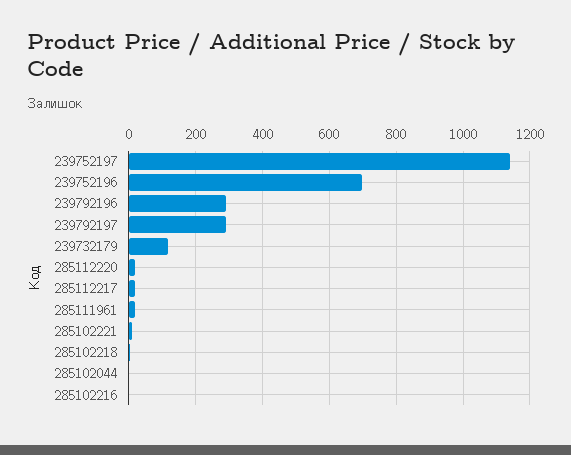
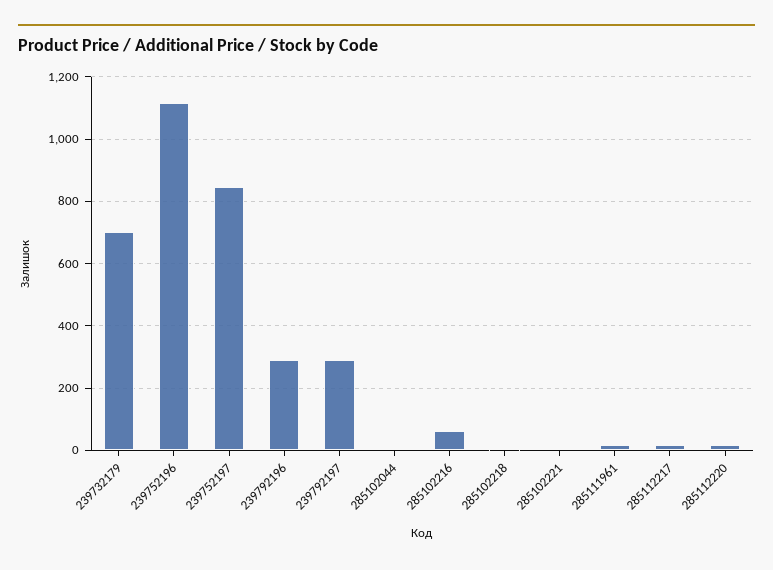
239752197: 1140 -> 840
239752196: 700 -> 1120
239732179: 120 -> 700
285102216: 0 -> 60

